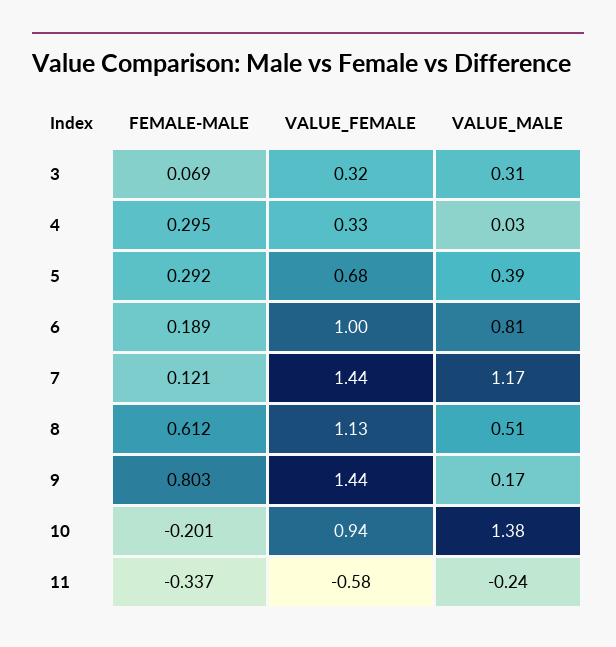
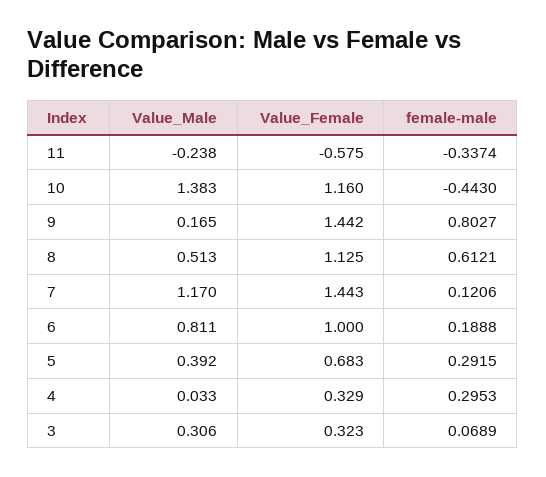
FEMALE-MALE, 10: -0.201 -> -0.443
VALUE_FEMALE, 10: 0.94 -> 1.16

